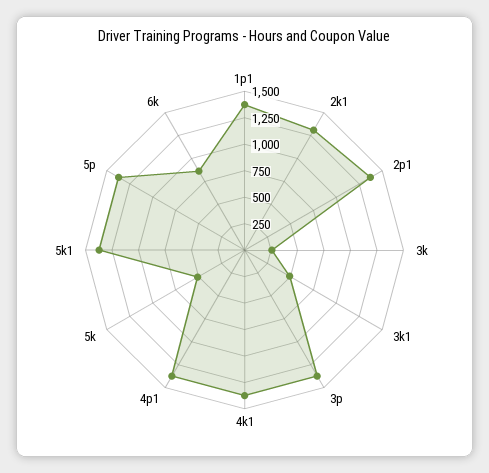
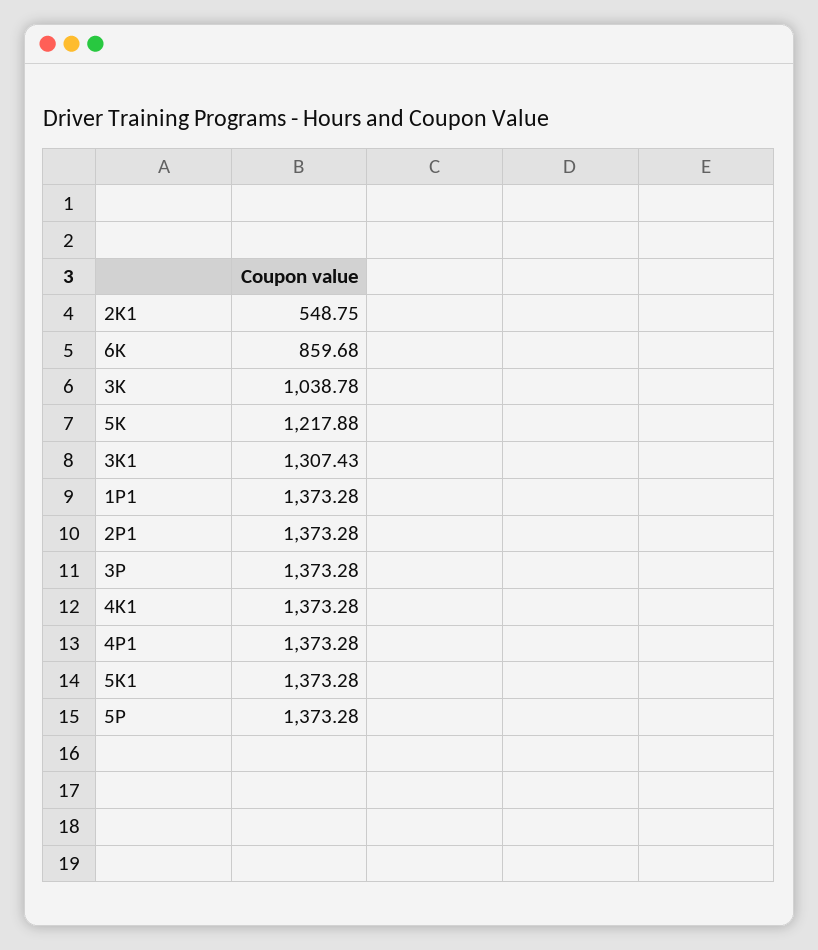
2k1: 1250 -> 548.75
3k: 250 -> 1038.78
3k1: 500 -> 1307.43
5k: 500 -> 1217.88

